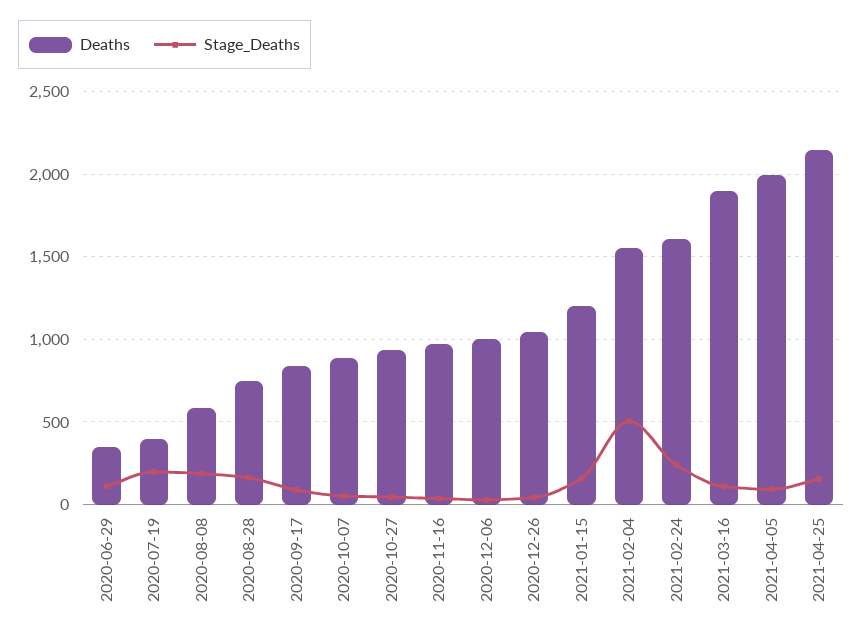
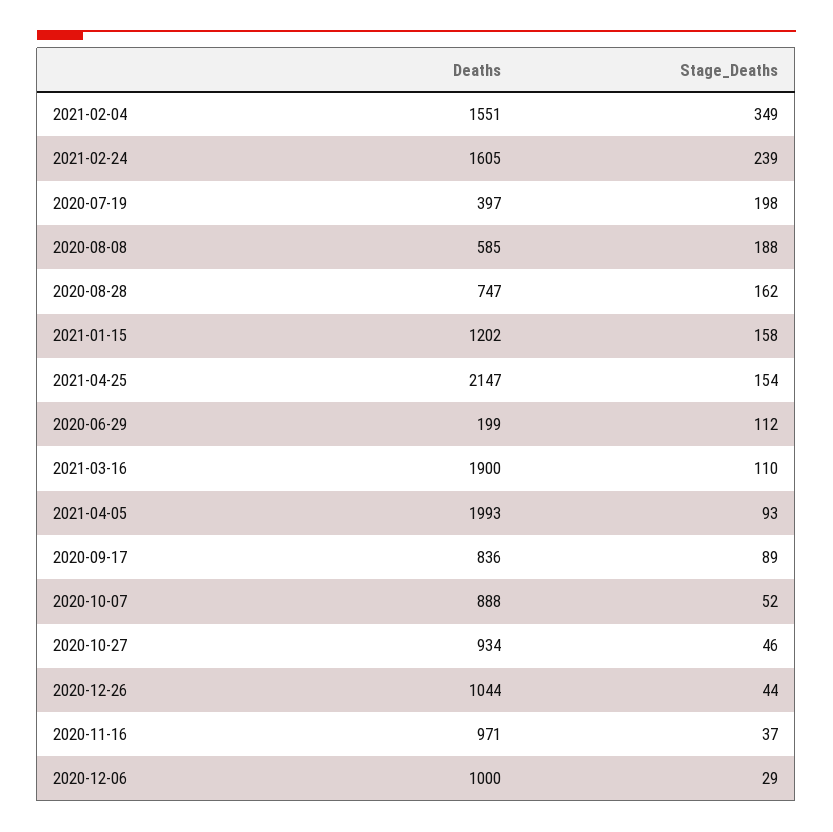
Deaths, 2020-06-29: 350 -> 199
Stage_Deaths, 2021-02-04: 500 -> 349

